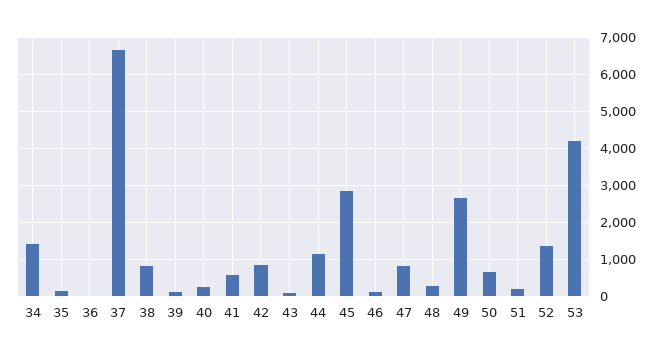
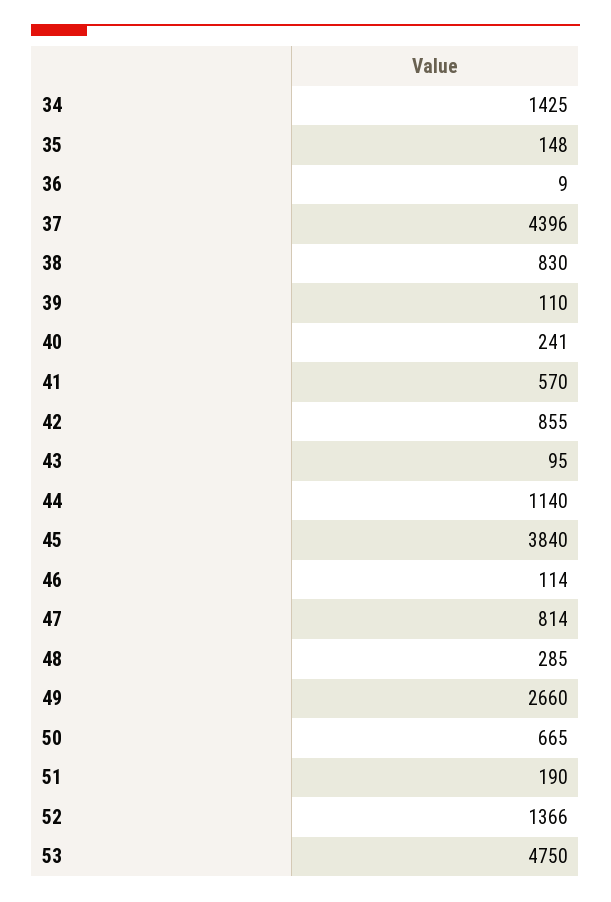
37: 6600 -> 4396
45: 2800 -> 3840
53: 4200 -> 4750

